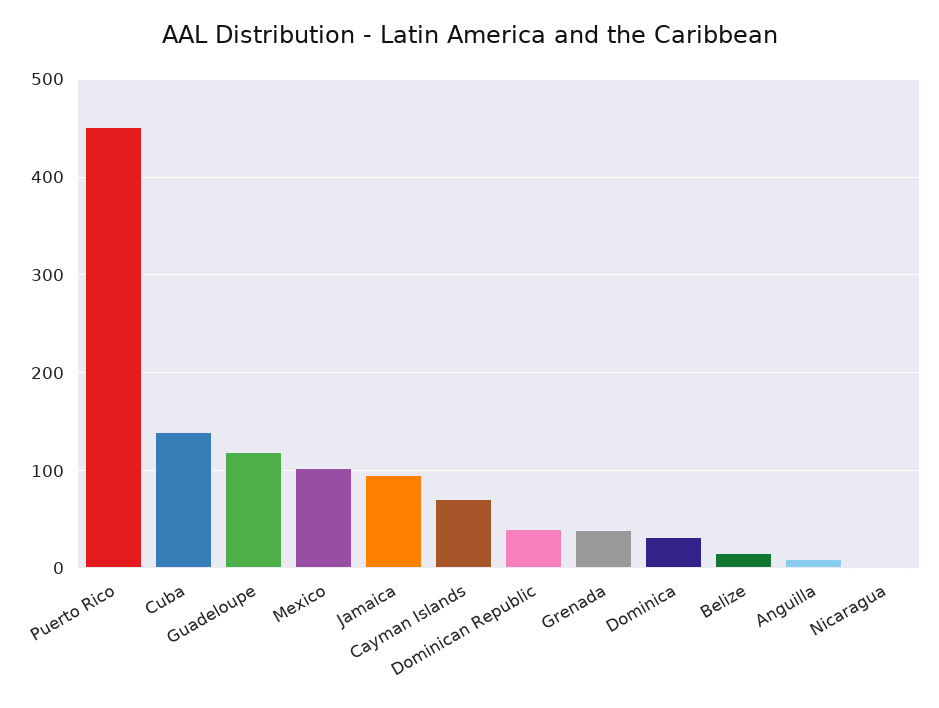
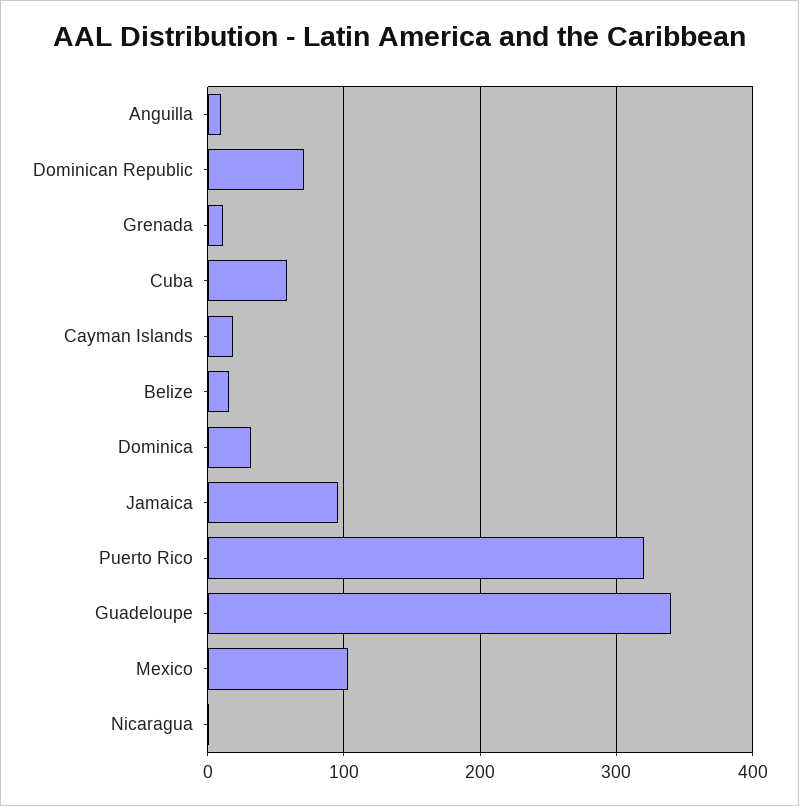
Puerto Rico: 450 -> 320
Cuba: 140 -> 60
Guadeloupe: 120 -> 340
Cayman Islands: 70 -> 20
Dominican Republic: 40 -> 70
Grenada: 40 -> 10

